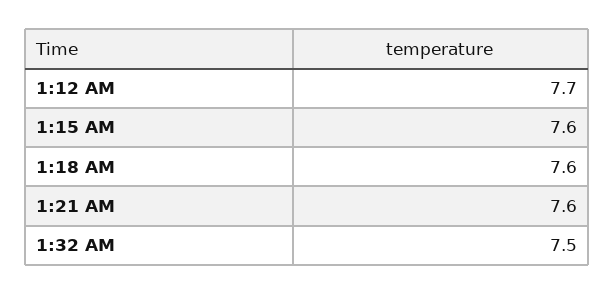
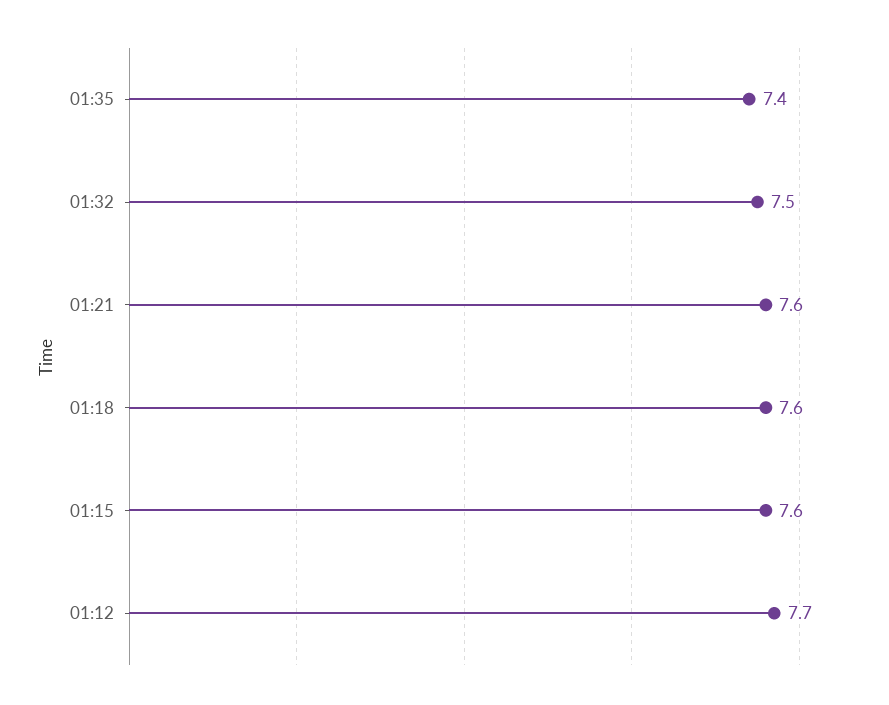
01:35: none -> 7.4

